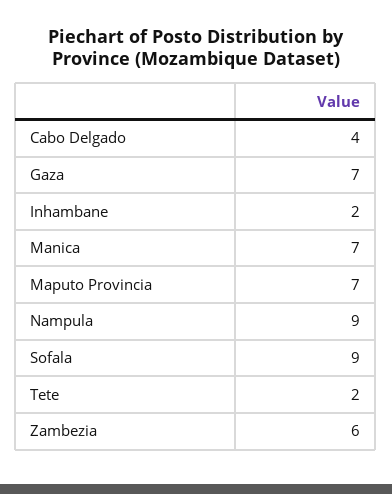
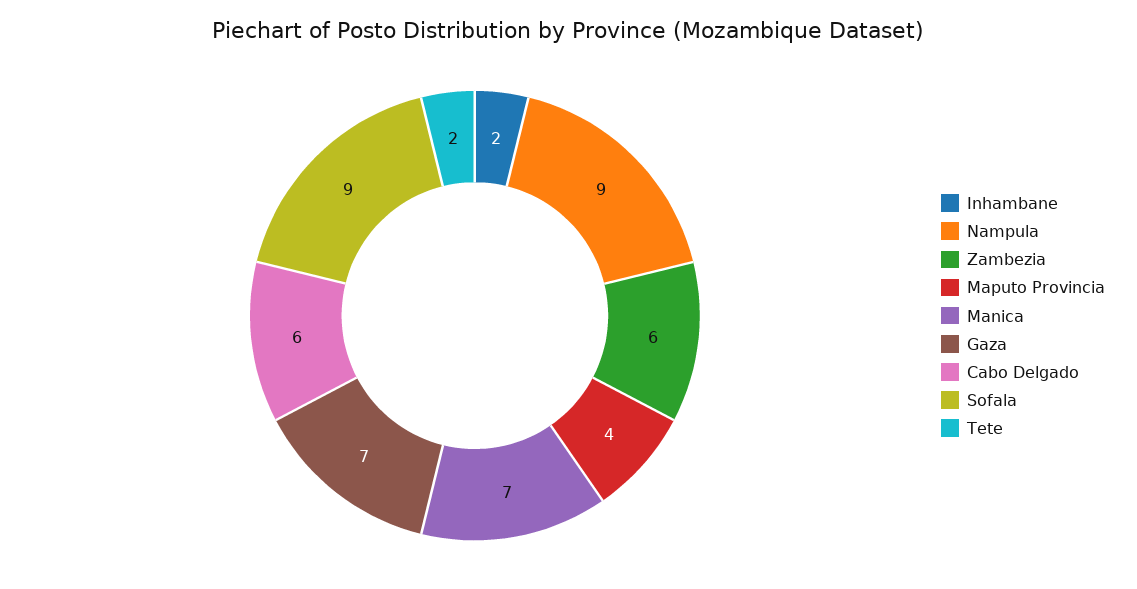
Cabo Delgado: 4 -> 6
Maputo Provincia: 7 -> 4

